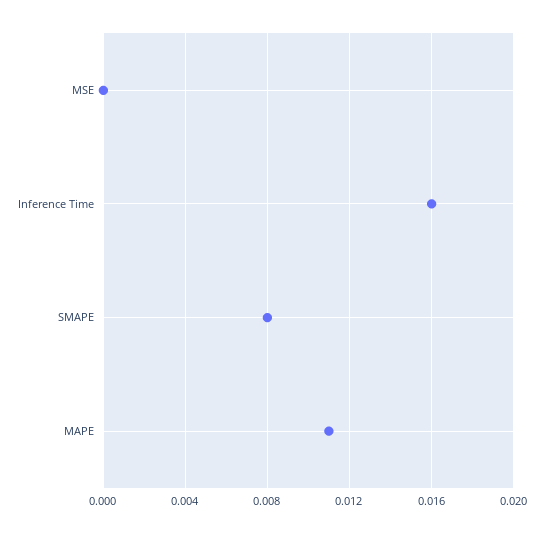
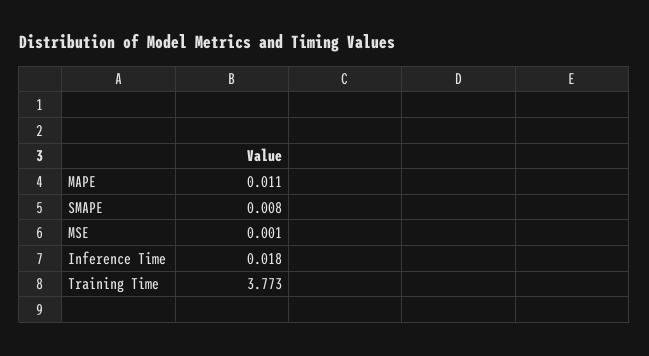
MSE: 0 -> 0.001
Inference Time: 0.016 -> 0.018
Training Time: none -> 3.773

